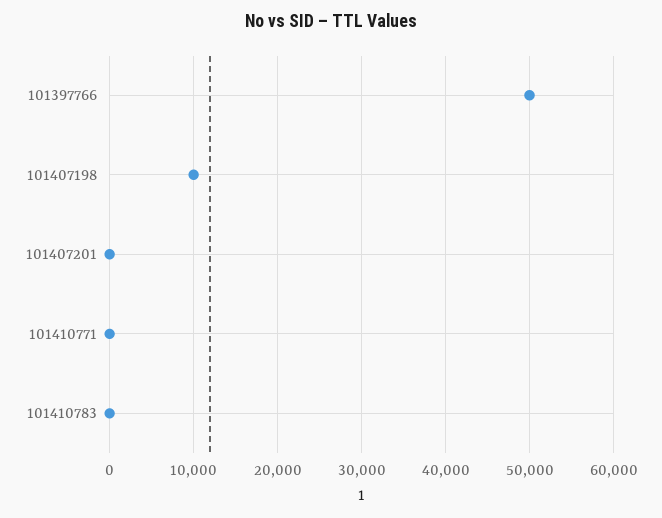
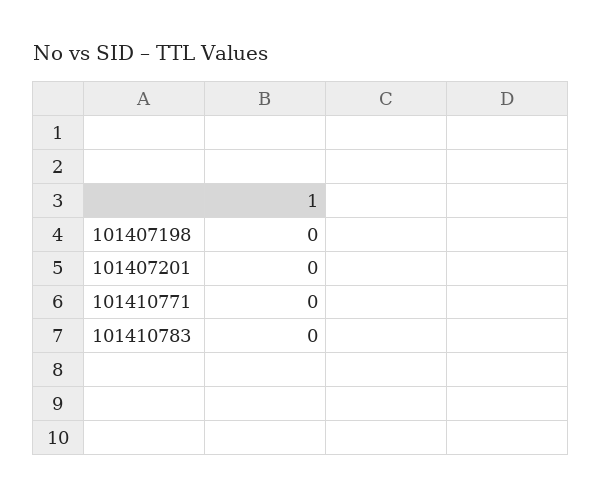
101397766: 50000 -> none
101407198: 10000 -> 0

